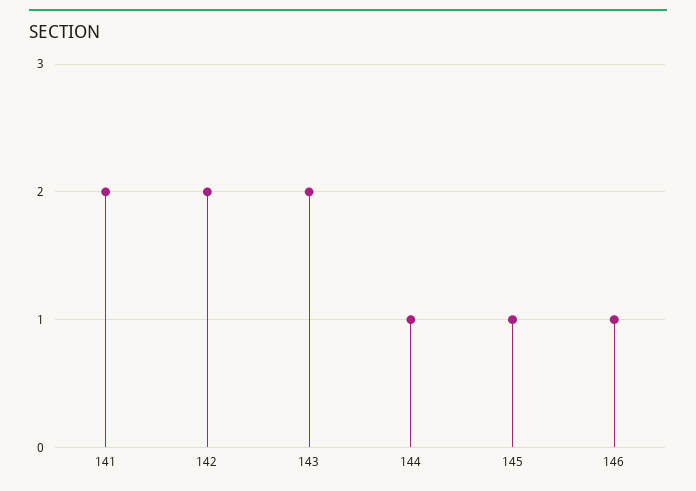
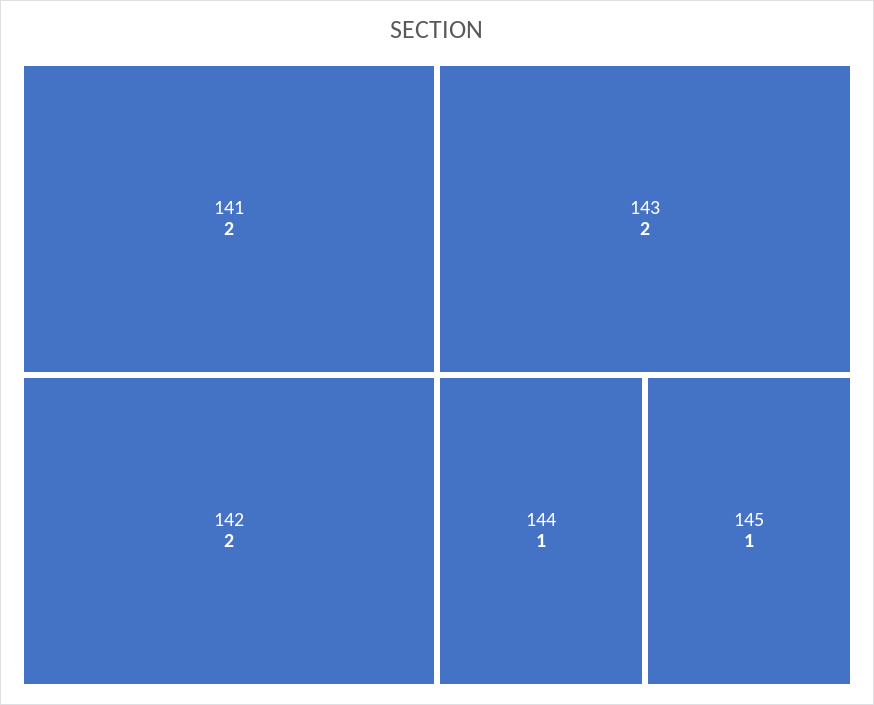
146: 1 -> none

